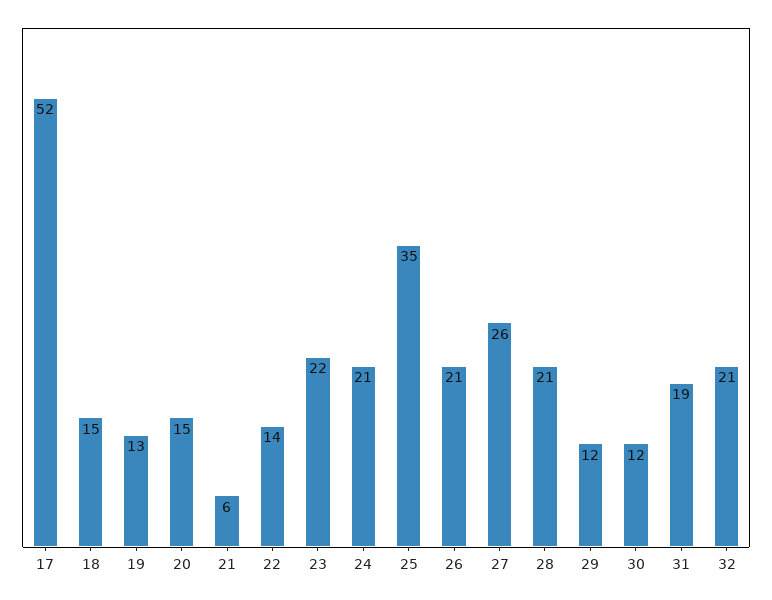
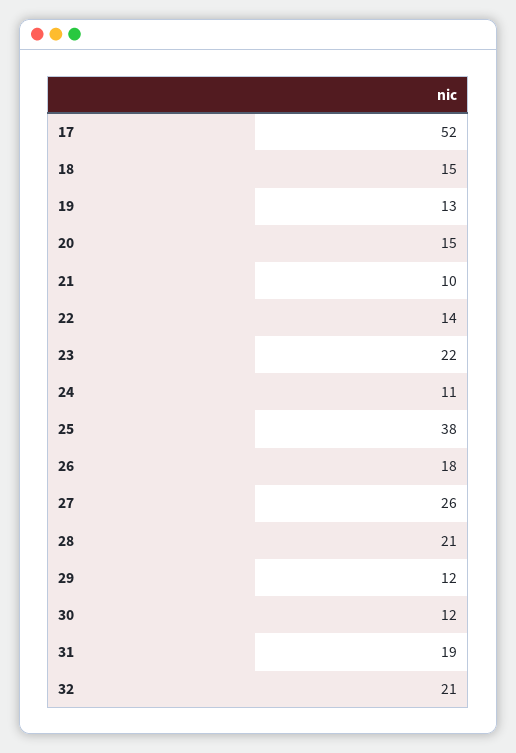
21: 6 -> 10
24: 21 -> 11
25: 35 -> 38
26: 21 -> 18

